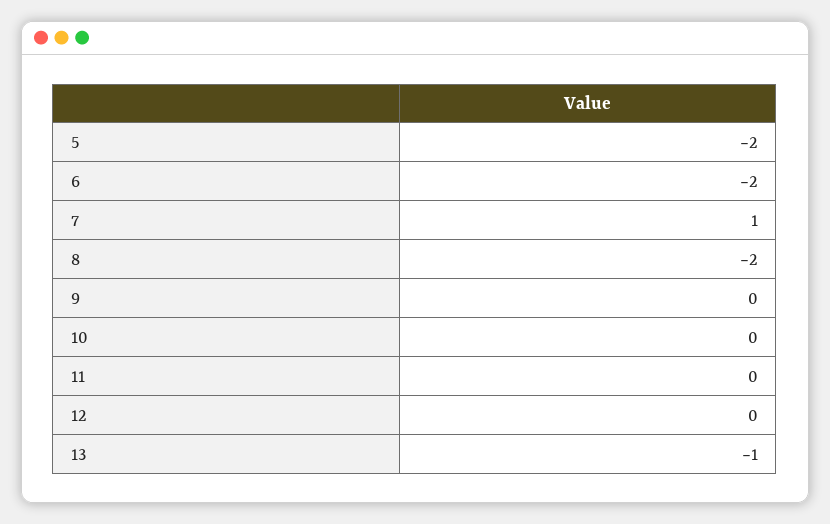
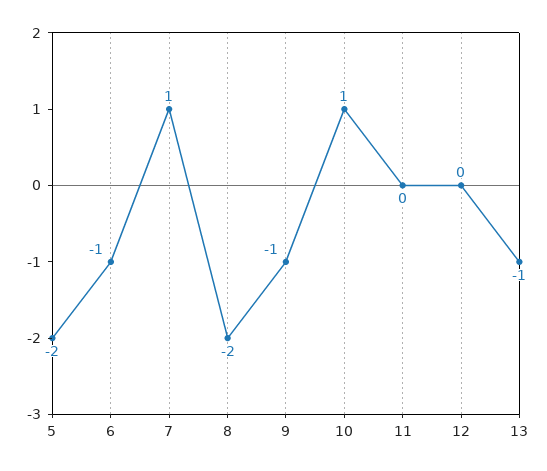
6: -2 -> -1
9: 0 -> -1
10: 0 -> 1

